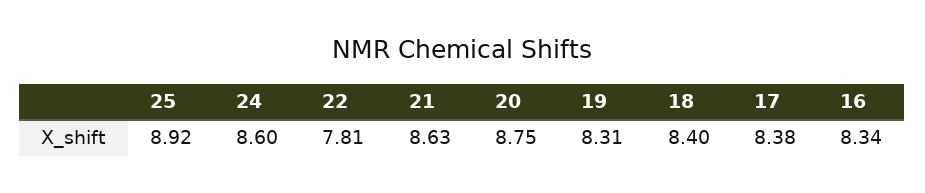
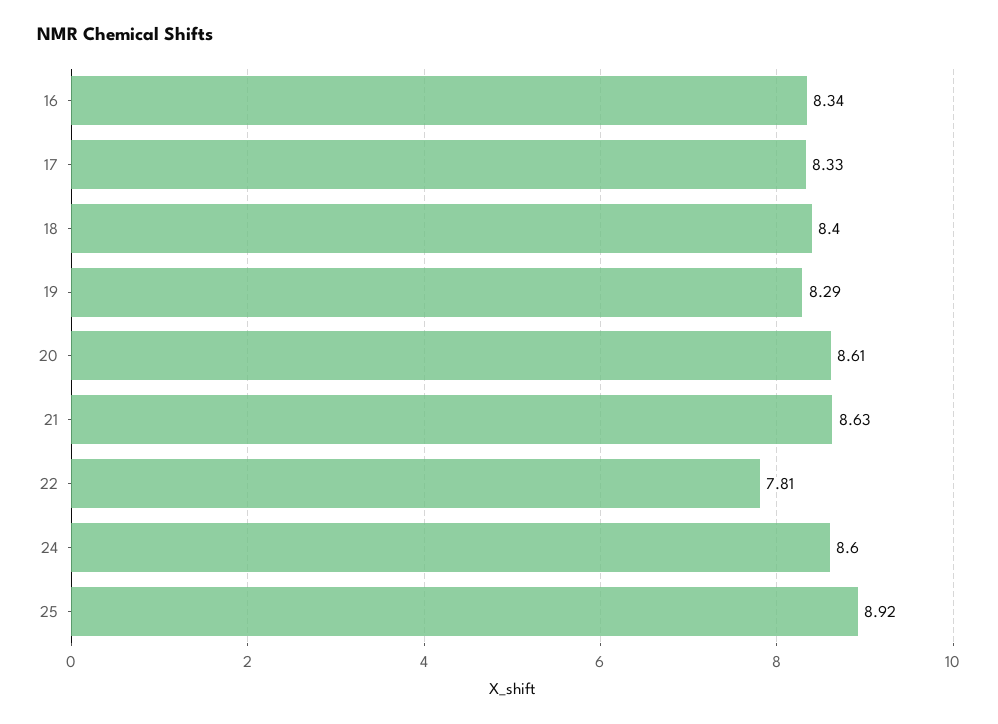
20: 8.75 -> 8.61
19: 8.31 -> 8.29
17: 8.38 -> 8.33

